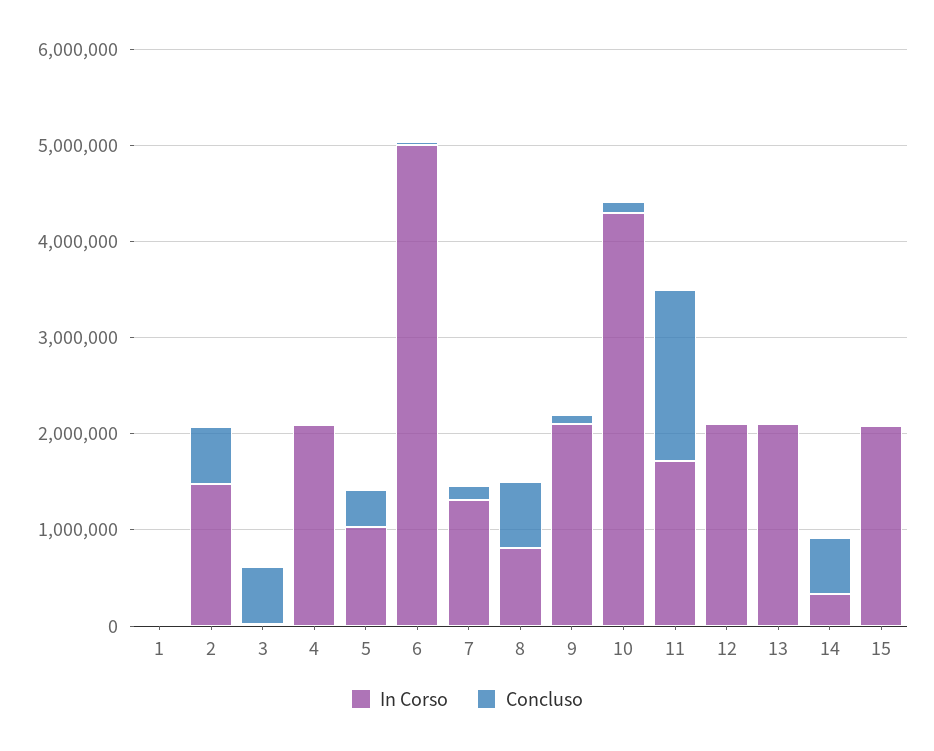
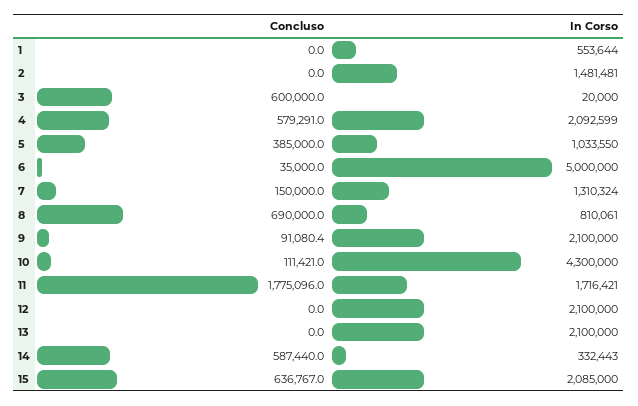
In Corso, 1: 0 -> 553644
Concluso, 2: 600000 -> 0
Concluso, 4: 0 -> 579291
Concluso, 15: 0 -> 636767

